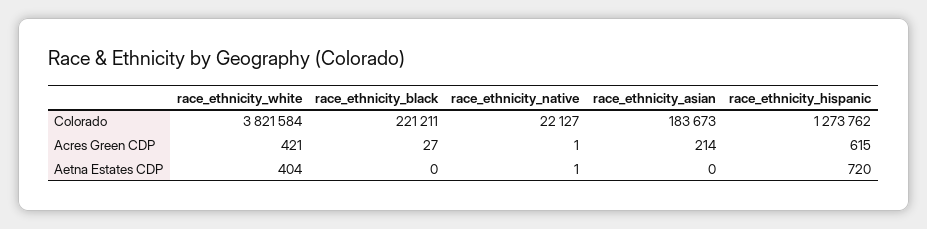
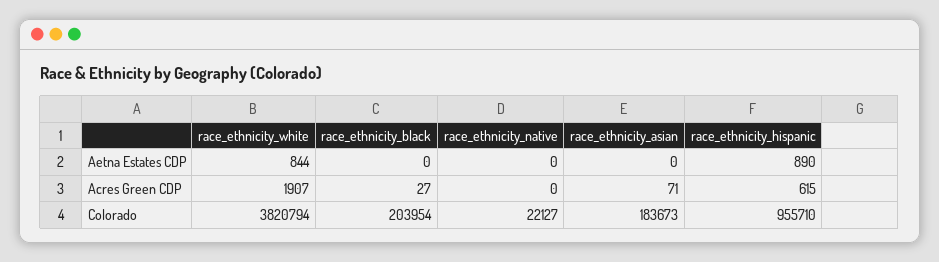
race_ethnicity_white, Colorado: 3821584 -> 3820794
race_ethnicity_black, Colorado: 221211 -> 203954
race_ethnicity_hispanic, Colorado: 1273762 -> 955710
race_ethnicity_white, Acres Green CDP: 421 -> 1907
race_ethnicity_native, Acres Green CDP: 1 -> 0
race_ethnicity_asian, Acres Green CDP: 214 -> 71
race_ethnicity_white, Aetna Estates CDP: 404 -> 844
race_ethnicity_native, Aetna Estates CDP: 1 -> 0
race_ethnicity_hispanic, Aetna Estates CDP: 720 -> 890

